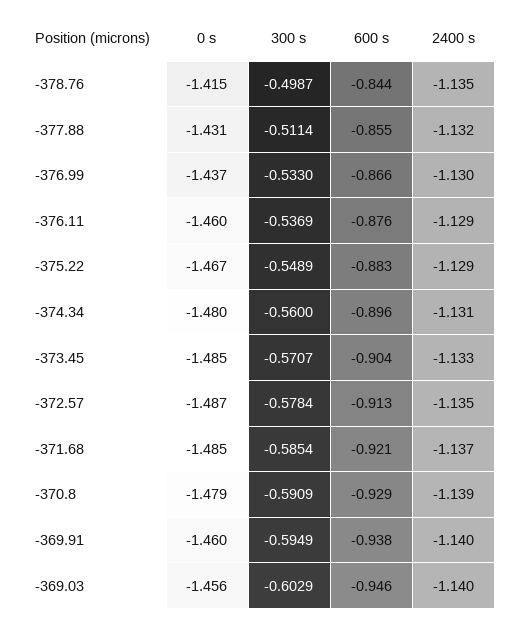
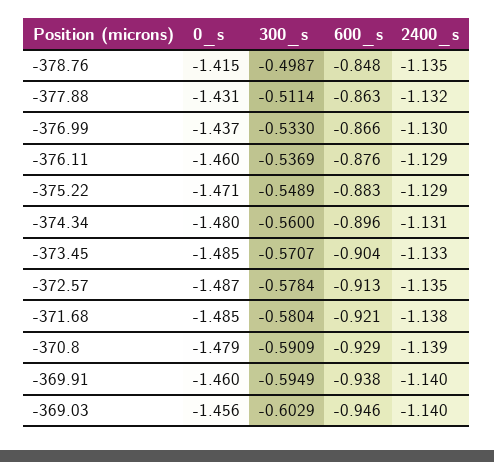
600 s, -378.76: -0.844 -> -0.848
600 s, -377.88: -0.855 -> -0.863
0 s, -375.22: -1.467 -> -1.471
300 s, -371.68: -0.5854 -> -0.5804
2400 s, -371.68: -1.137 -> -1.138

